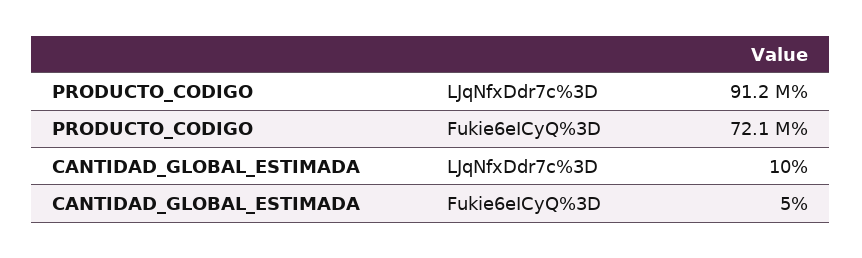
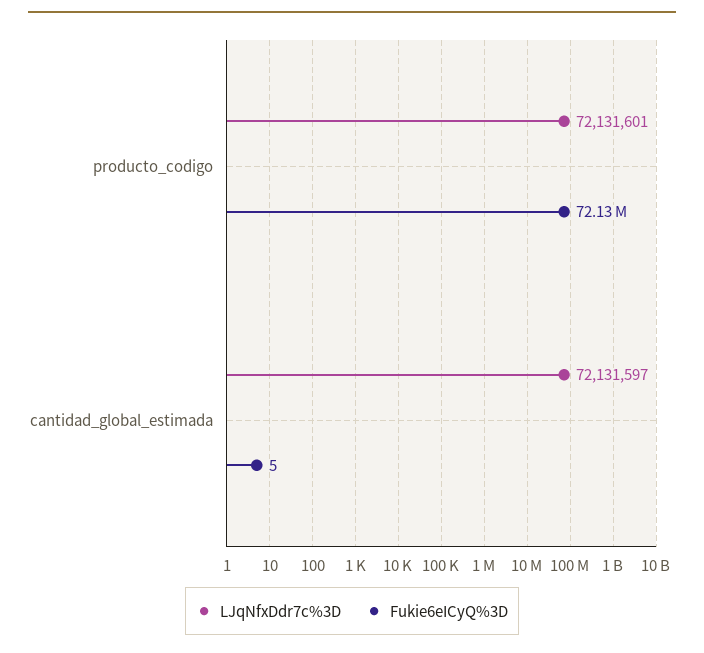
LJqNfxDdr7c%3D, PRODUCTO_CODIGO: 91200000 -> 72131601
LJqNfxDdr7c%3D, CANTIDAD_GLOBAL_ESTIMADA: 10 -> 72131597

